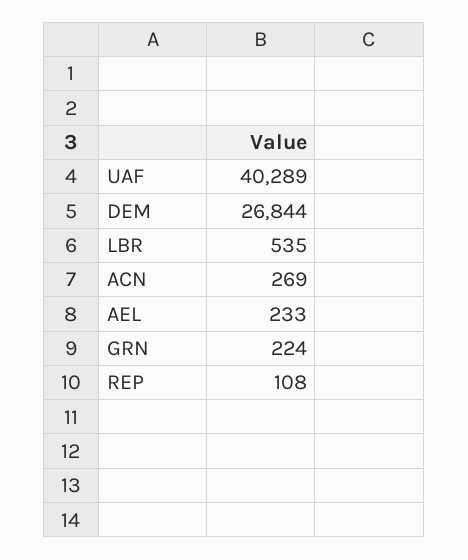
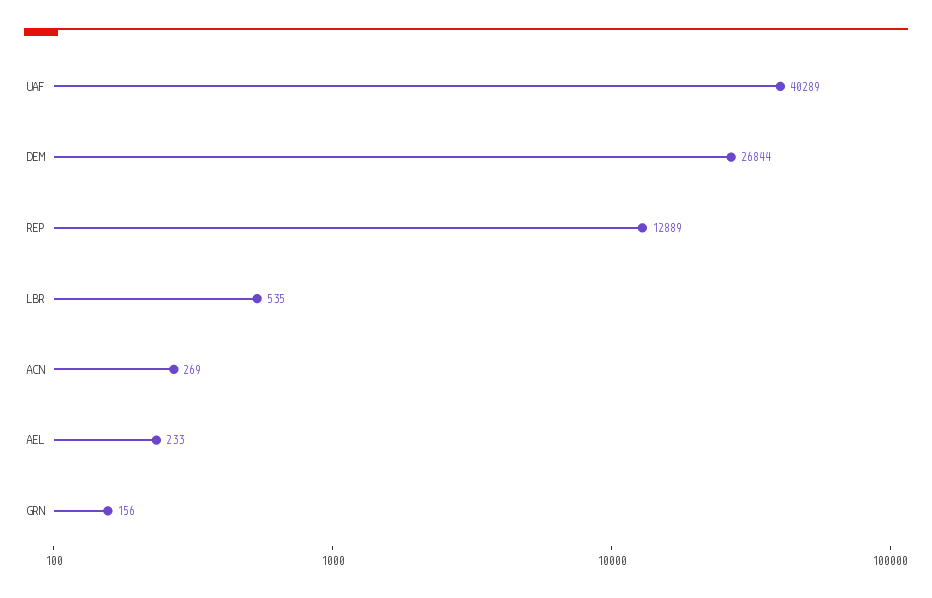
GRN: 224 -> 156
REP: 108 -> 12889

